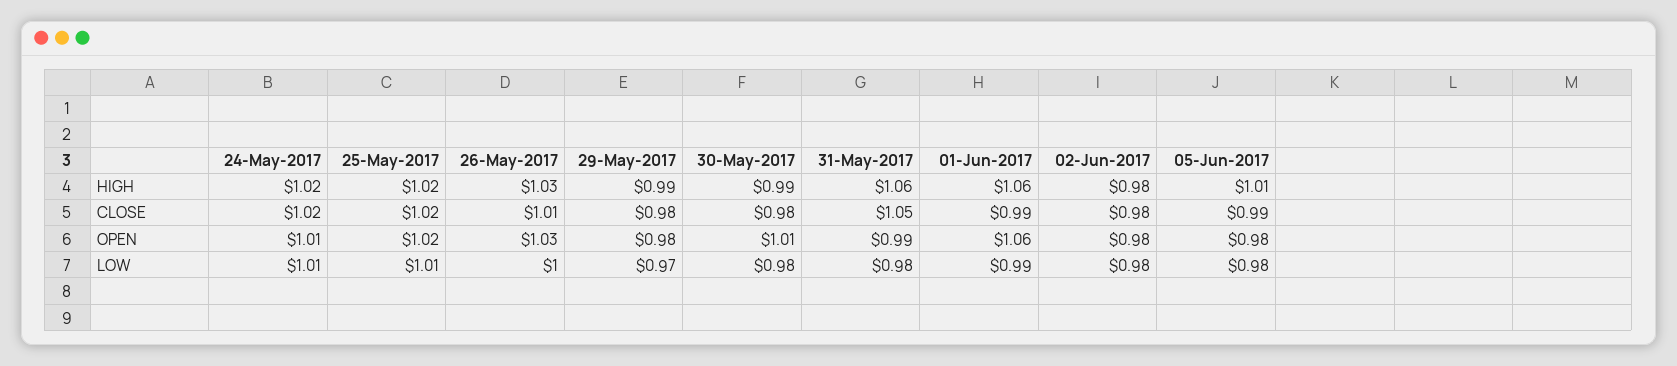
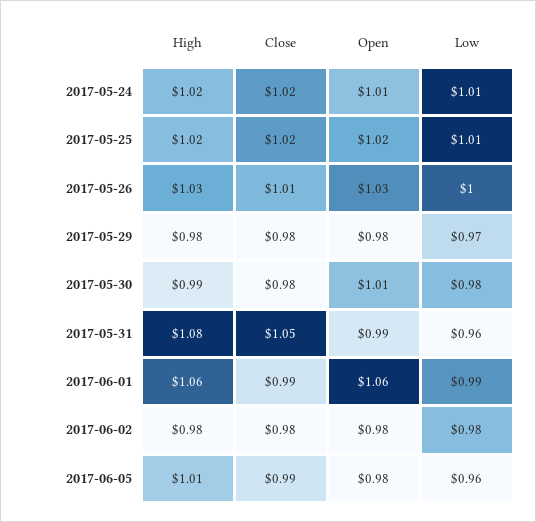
29-May-2017, HIGH: 0.99 -> 0.98
31-May-2017, HIGH: 1.06 -> 1.08
31-May-2017, LOW: 0.98 -> 0.96
05-Jun-2017, LOW: 0.98 -> 0.96

